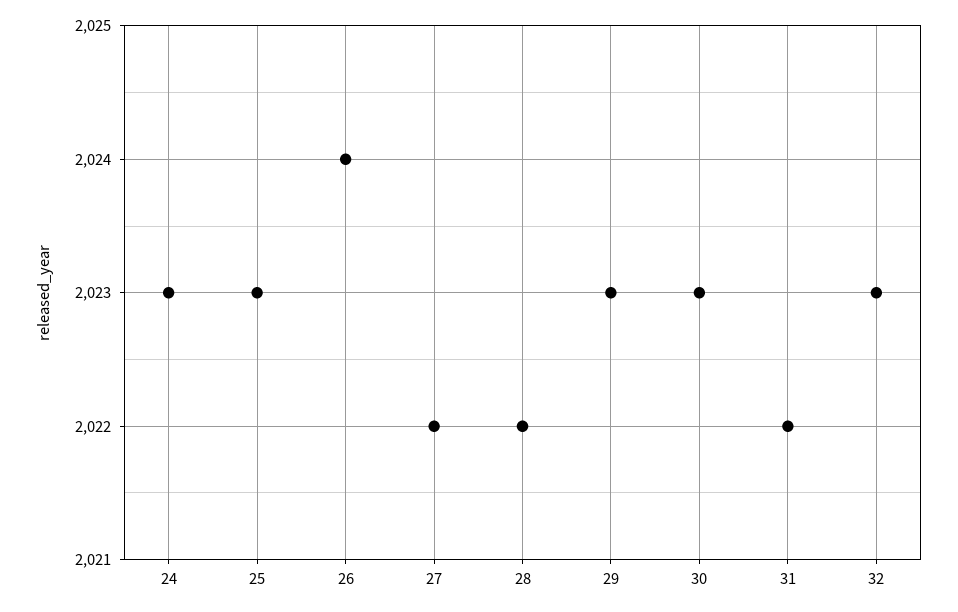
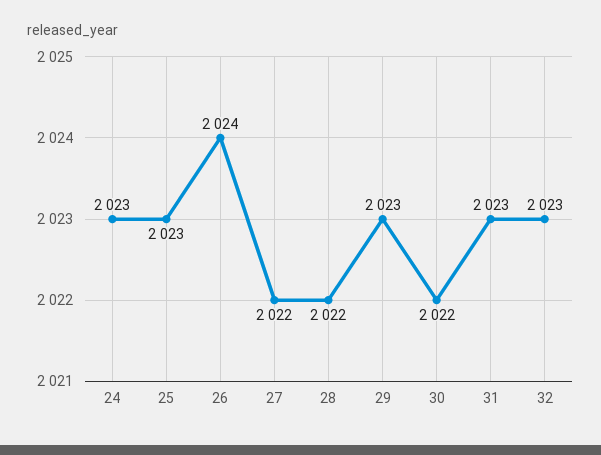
30: 2023 -> 2022
31: 2022 -> 2023

